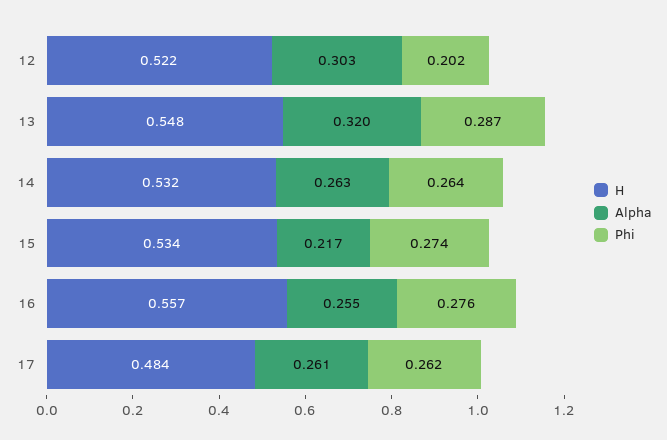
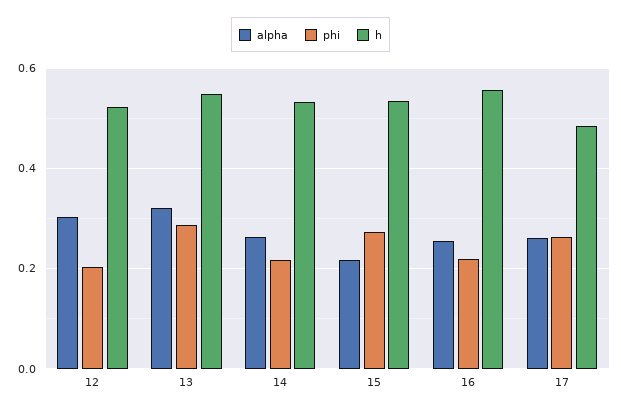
Phi, 14: 0.264 -> 0.22
Phi, 16: 0.276 -> 0.22

